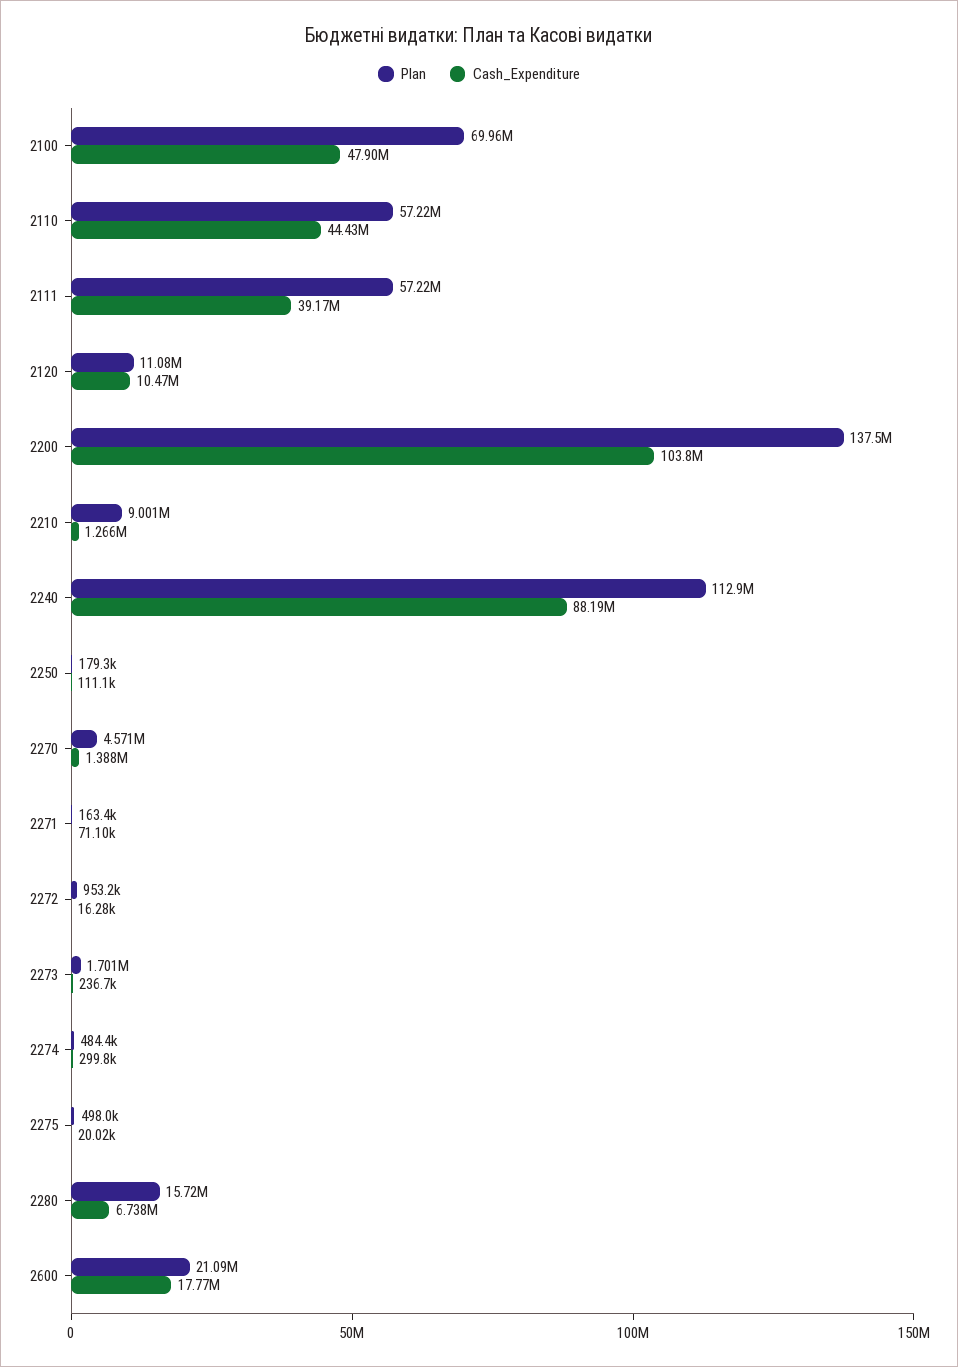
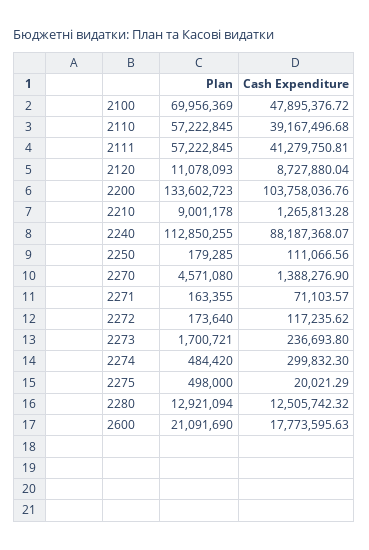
Cash_Expenditure, 2110: 44430000 -> 39167496.68
Cash_Expenditure, 2111: 39170000 -> 41279750.81
Cash_Expenditure, 2120: 10470000 -> 8727880.04
Plan, 2200: 137500000 -> 133602723
Plan, 2272: 953200 -> 173640
Cash_Expenditure, 2272: 16280 -> 117235.62
Plan, 2280: 15720000 -> 12921094
Cash_Expenditure, 2280: 6738000 -> 12505742.32

